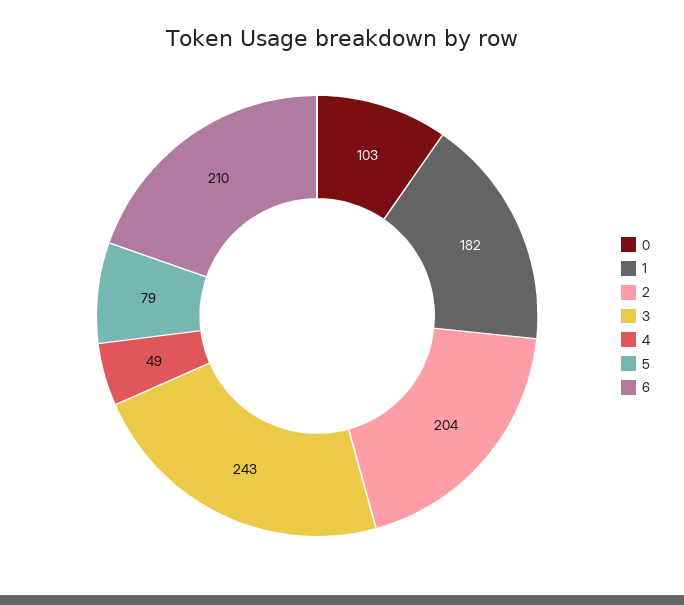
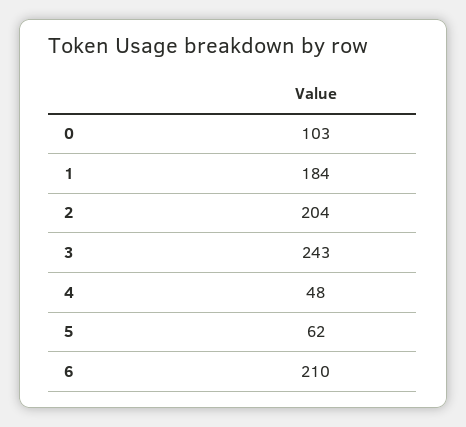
1: 182 -> 184
4: 49 -> 48
5: 79 -> 62

